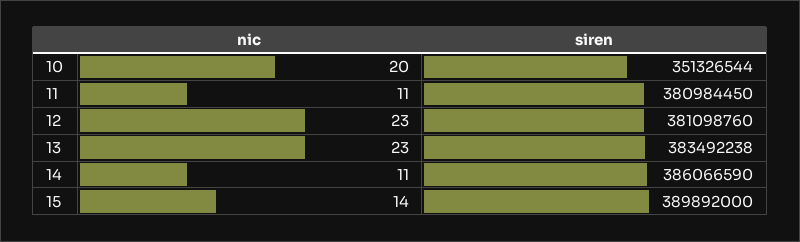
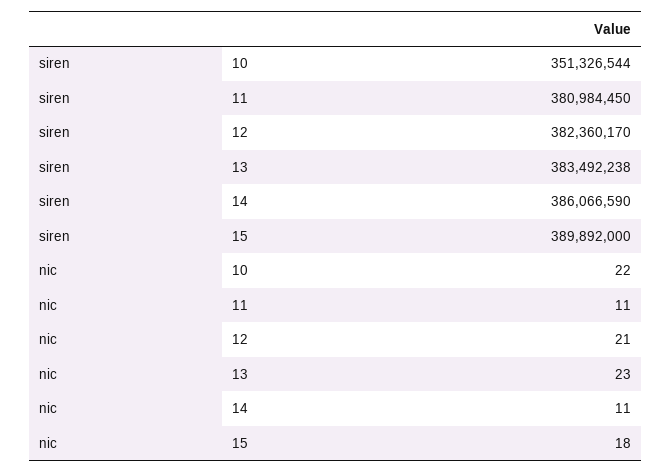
nic, 10: 20 -> 22
nic, 12: 23 -> 21
siren, 12: 381098760 -> 382360170
nic, 15: 14 -> 18

